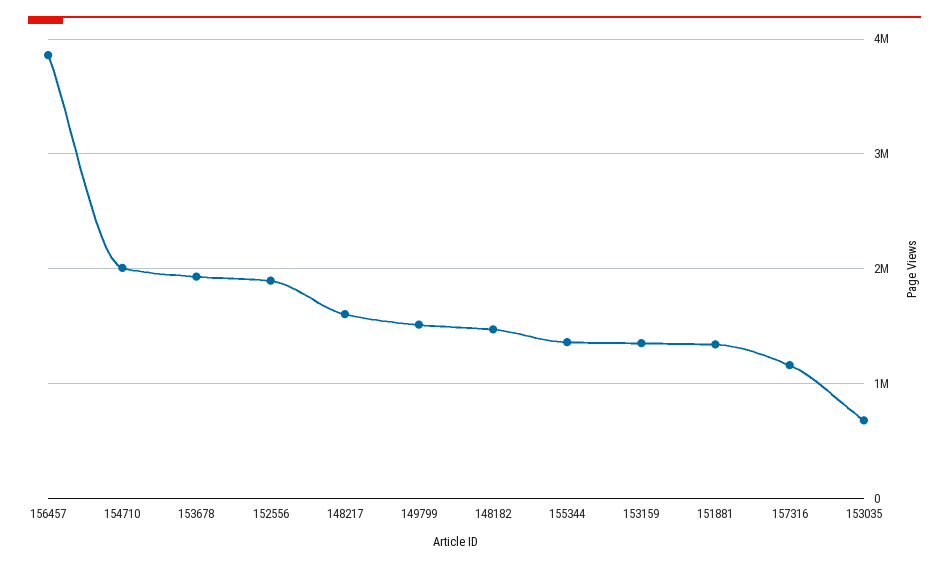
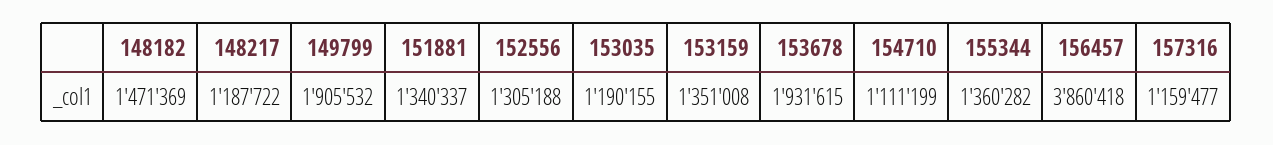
154710: 2000000 -> 1111199
152556: 1900000 -> 1305188
148217: 1600000 -> 1187722
149799: 1500000 -> 1905532
153035: 700000 -> 1190155

